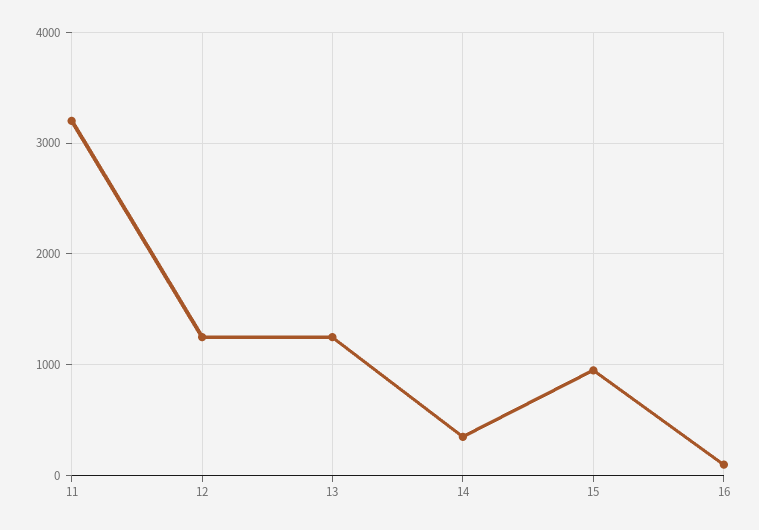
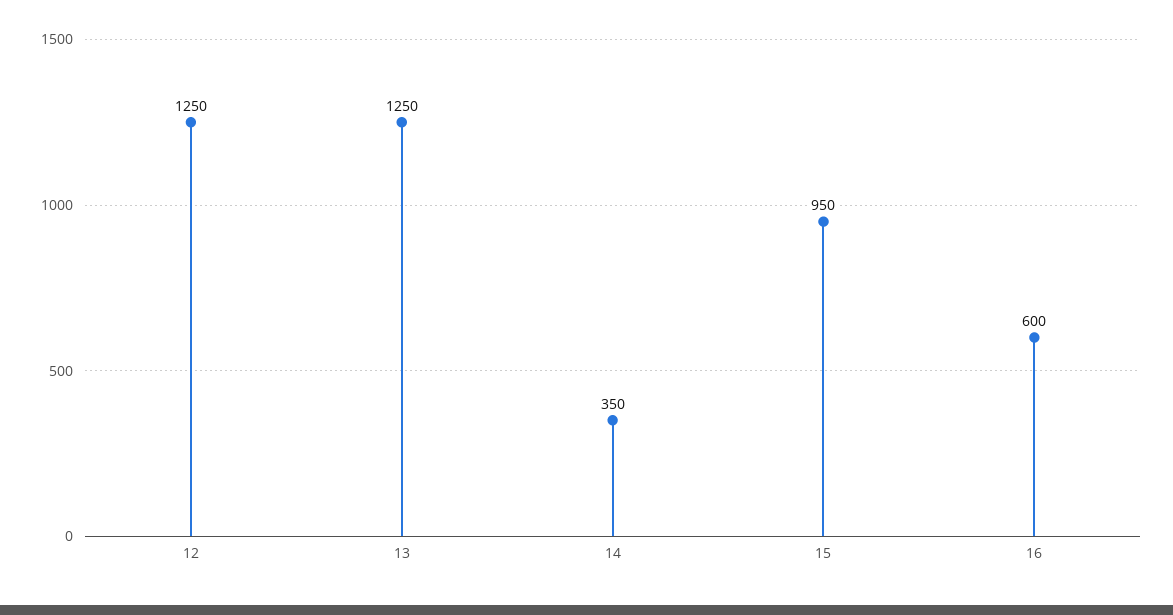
11: 3200 -> none
16: 100 -> 600

